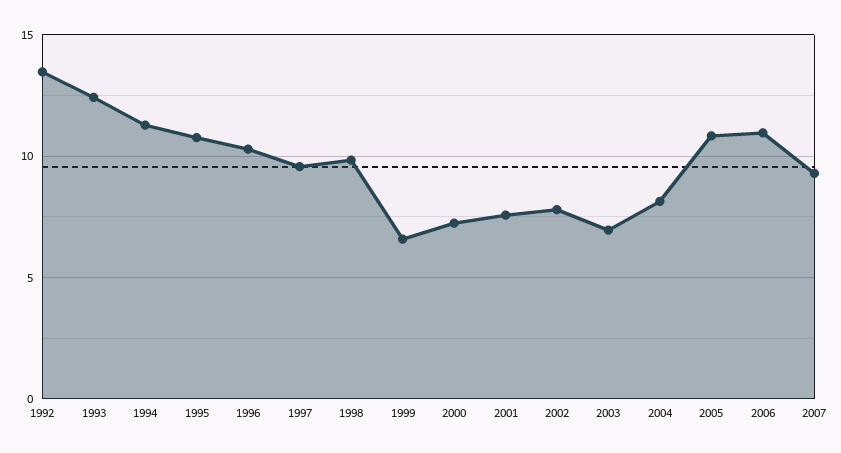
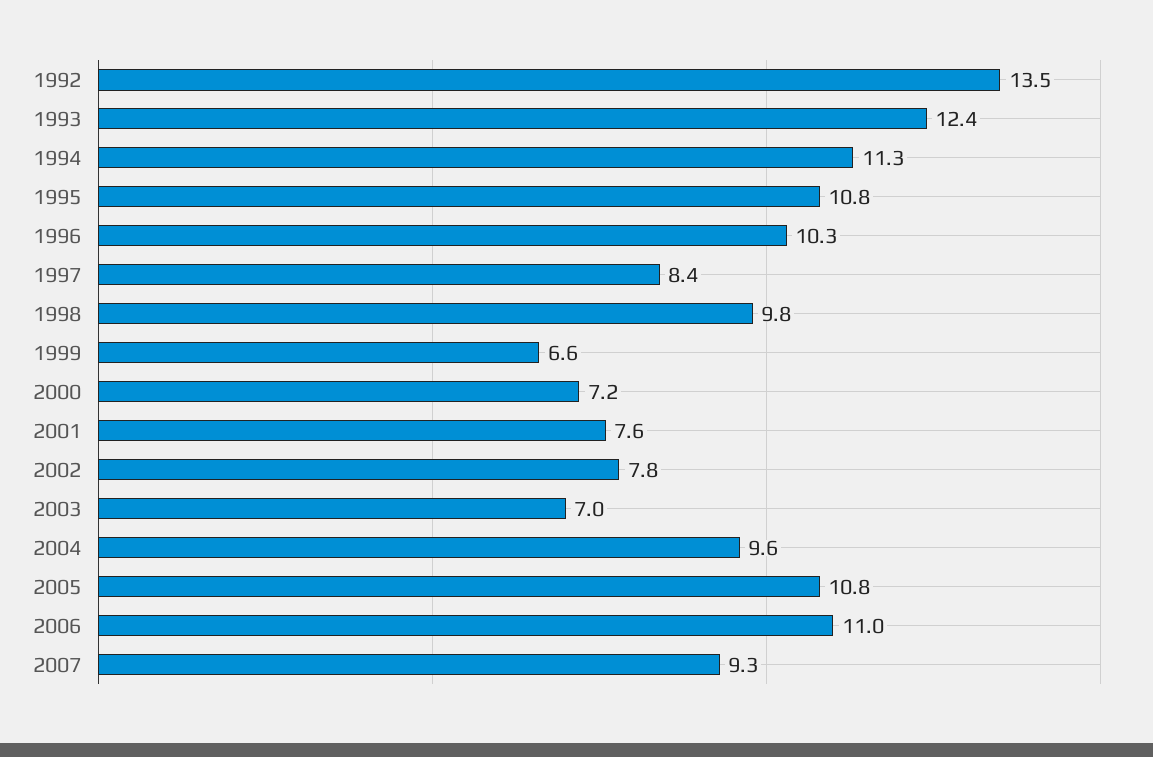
1997: 9.5 -> 8.4
2004: 8 -> 9.6

